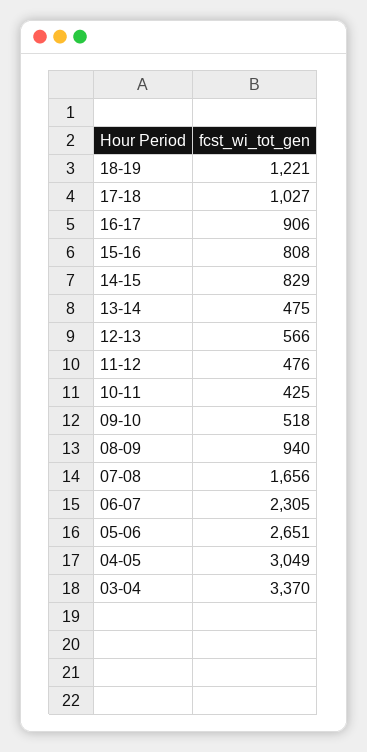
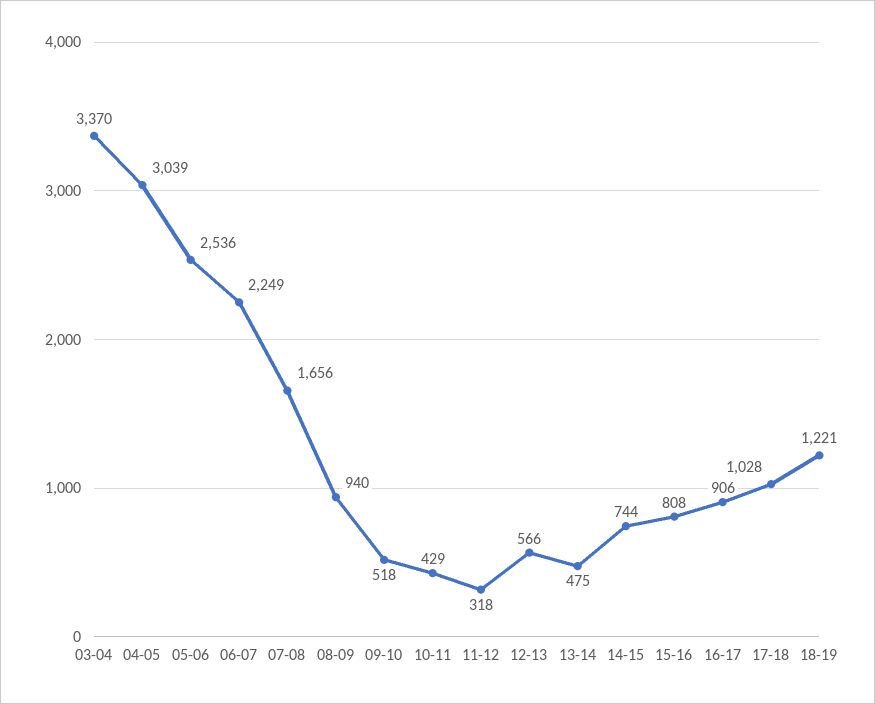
17-18: 1027 -> 1028
14-15: 829 -> 744
11-12: 476 -> 318
10-11: 425 -> 429
06-07: 2305 -> 2249
05-06: 2651 -> 2536
04-05: 3049 -> 3039

